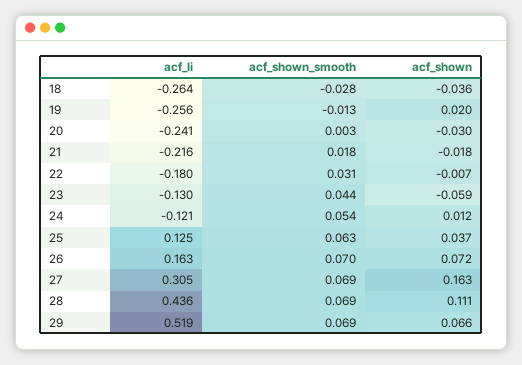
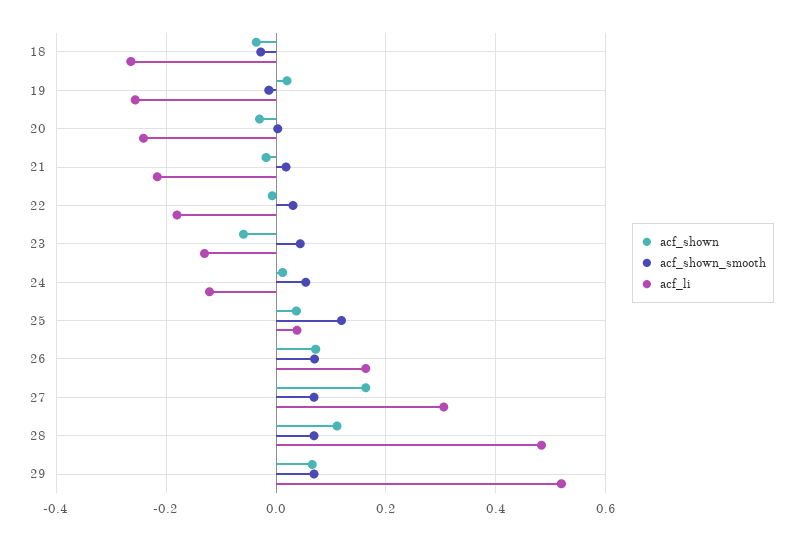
acf_li, 25: 0.125 -> 0.04
acf_shown_smooth, 25: 0.063 -> 0.12
acf_li, 28: 0.436 -> 0.48

